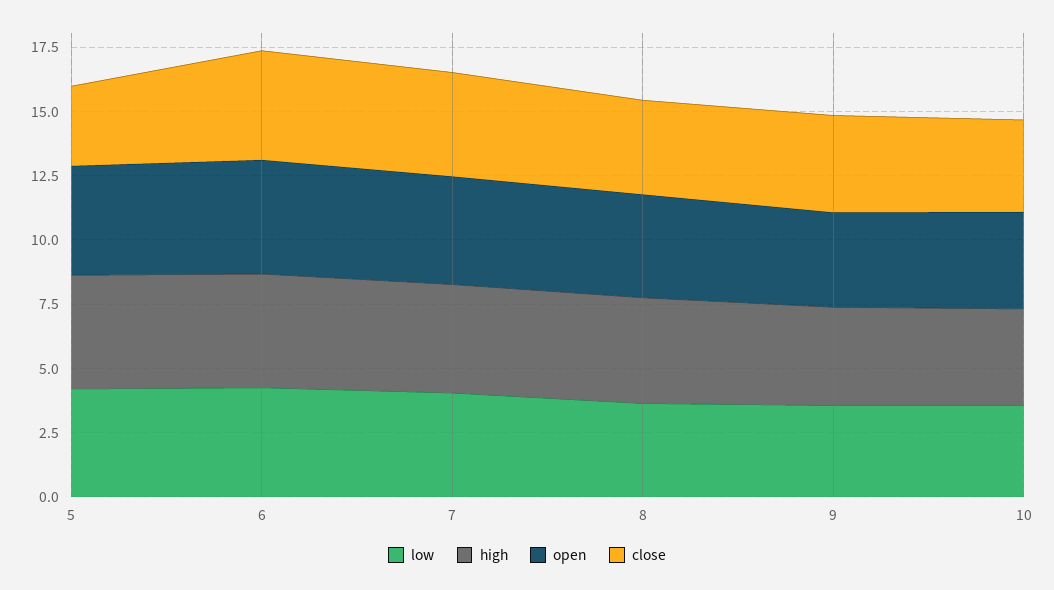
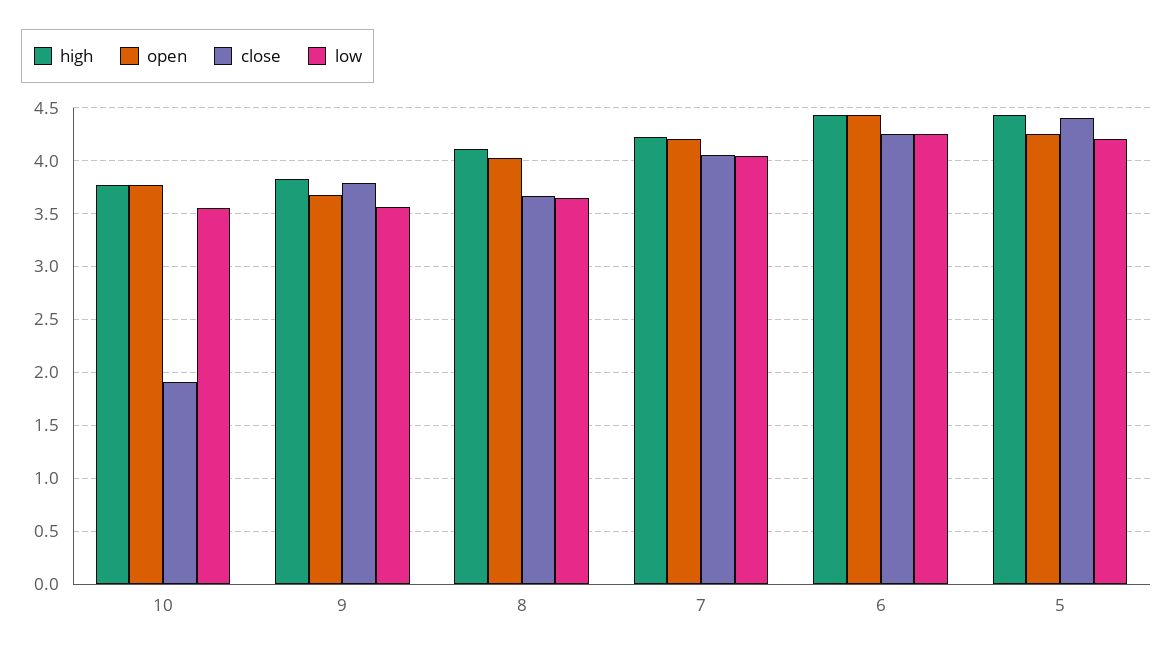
close, 5: 3 -> 4.4
close, 10: 3.5 -> 1.9

